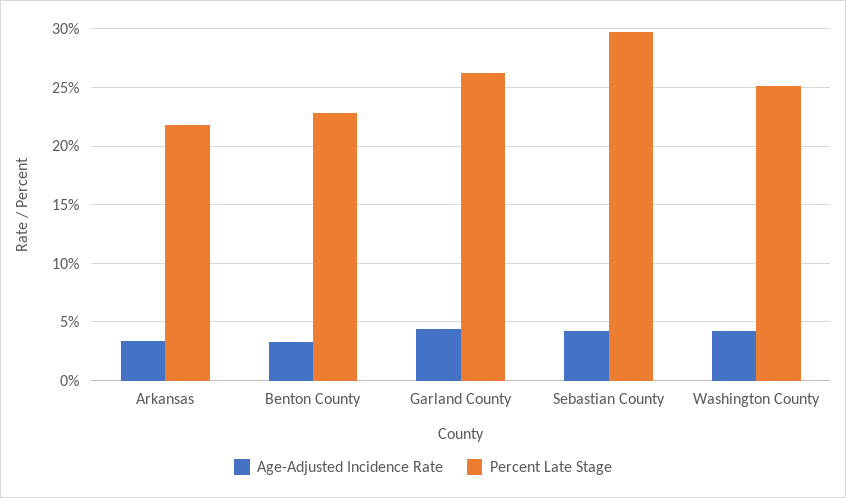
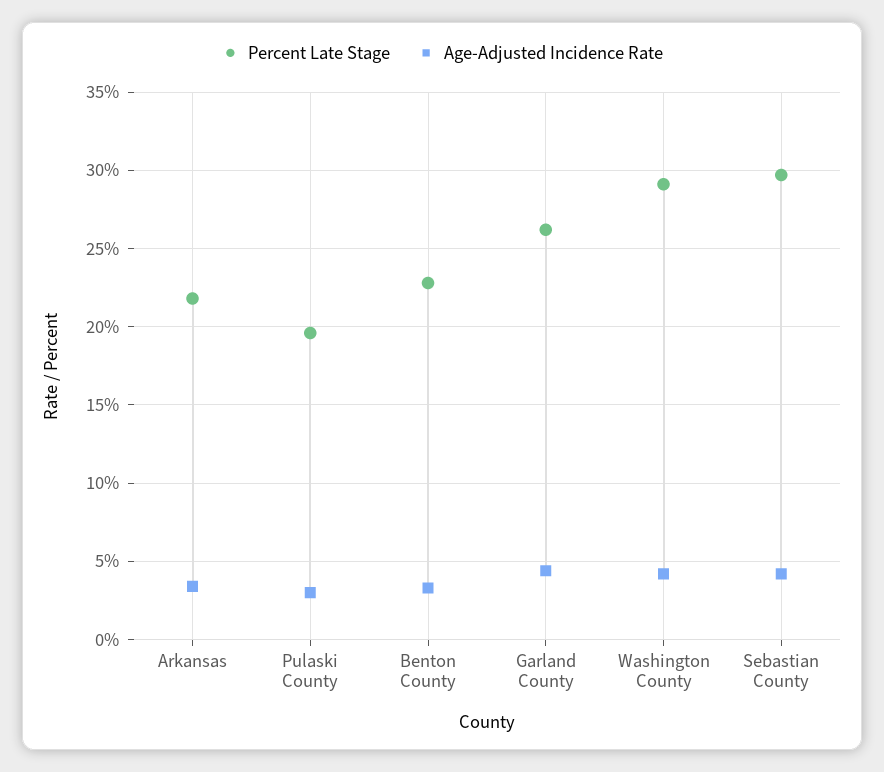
Percent Late Stage, Washington County: 25 -> 29
Percent Late Stage, Pulaski County: none -> 19.5
Age-Adjusted Incidence Rate, Pulaski County: none -> 3

